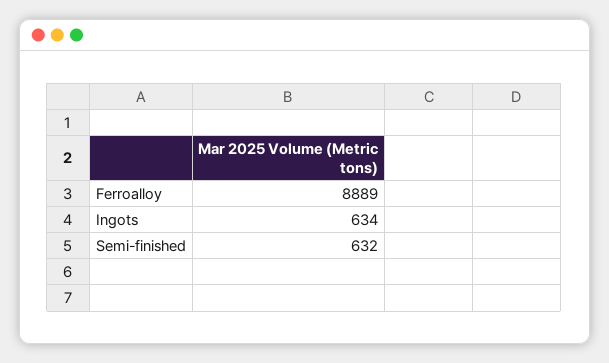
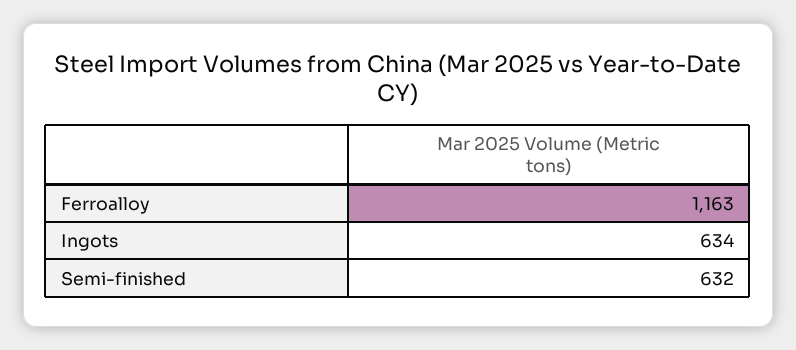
Ferroalloy: 8889 -> 1163

